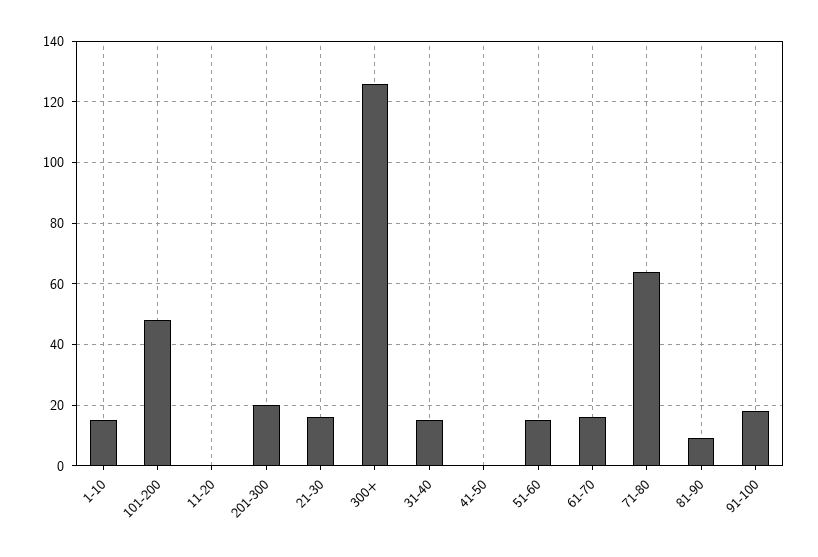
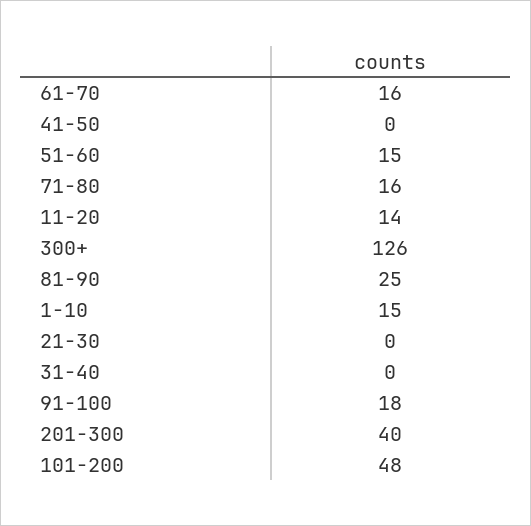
11-20: 0 -> 14
201-300: 20 -> 40
21-30: 15 -> 0
31-40: 15 -> 0
71-80: 65 -> 16
81-90: 10 -> 25

